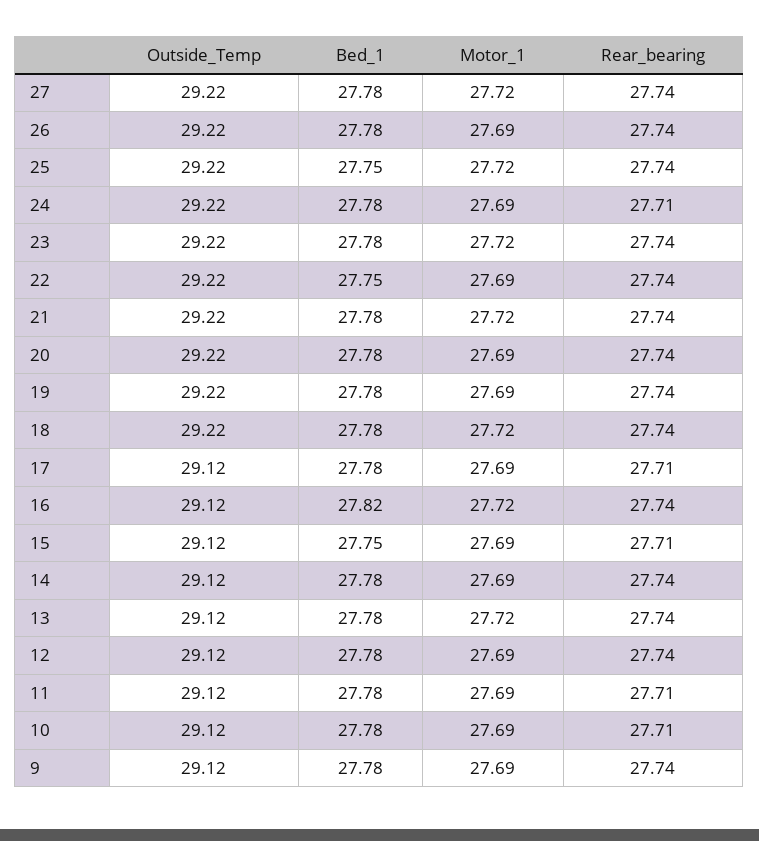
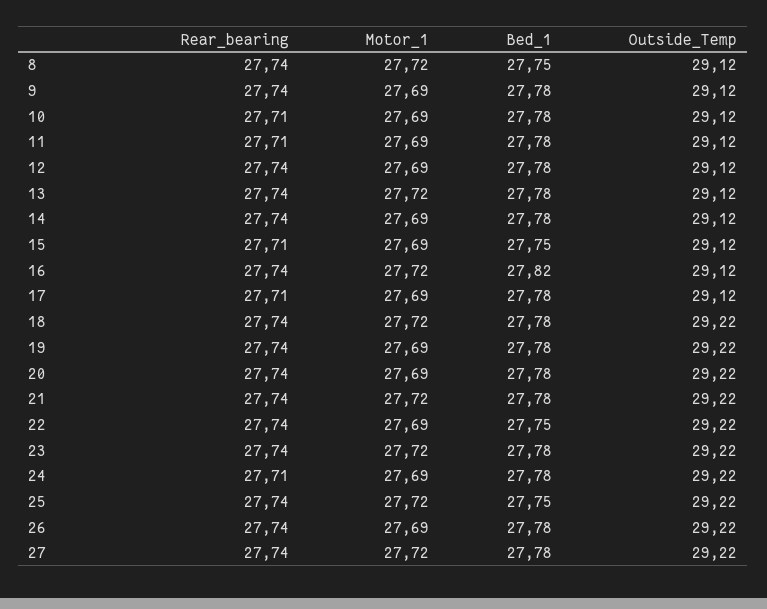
Rear_bearing, 8: none -> 27.74
Motor_1, 8: none -> 27.72
Bed_1, 8: none -> 27.75
Outside_Temp, 8: none -> 29.12

